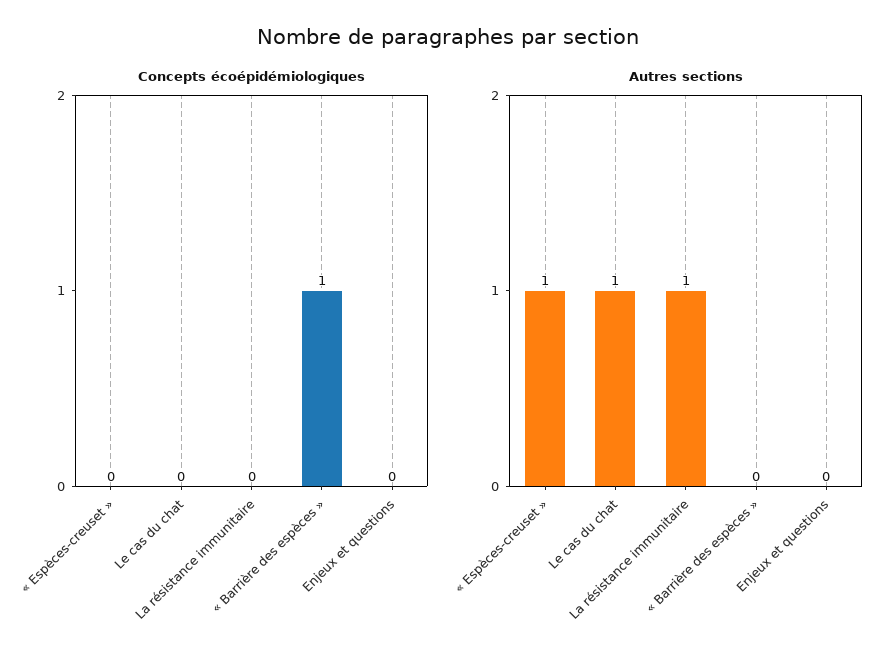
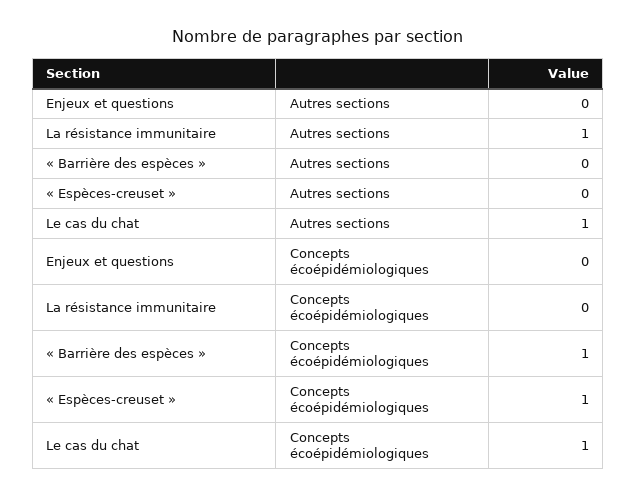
Concepts écoépidémiologiques, « Espèces-creuset »: 0 -> 1
Concepts écoépidémiologiques, Le cas du chat: 0 -> 1
Autres sections, « Espèces-creuset »: 1 -> 0

